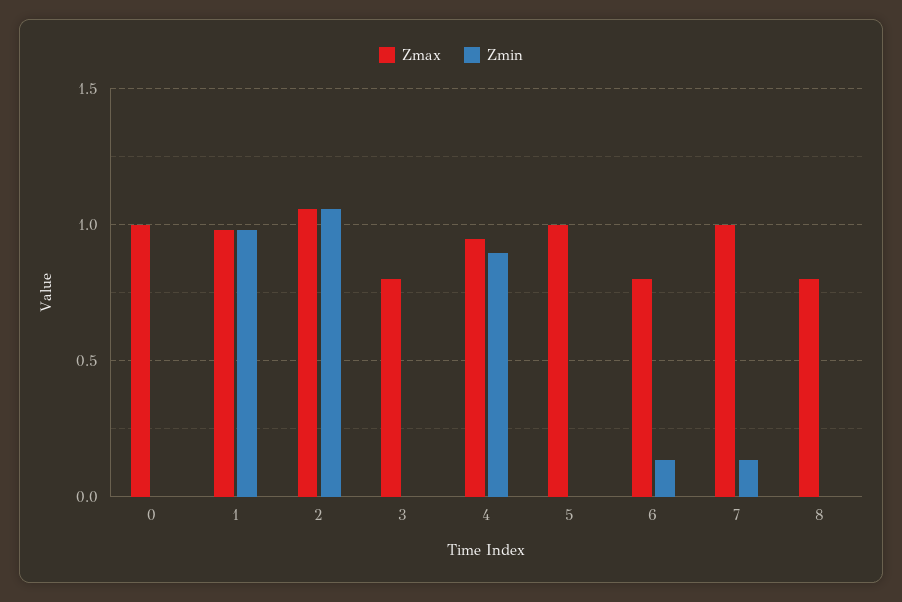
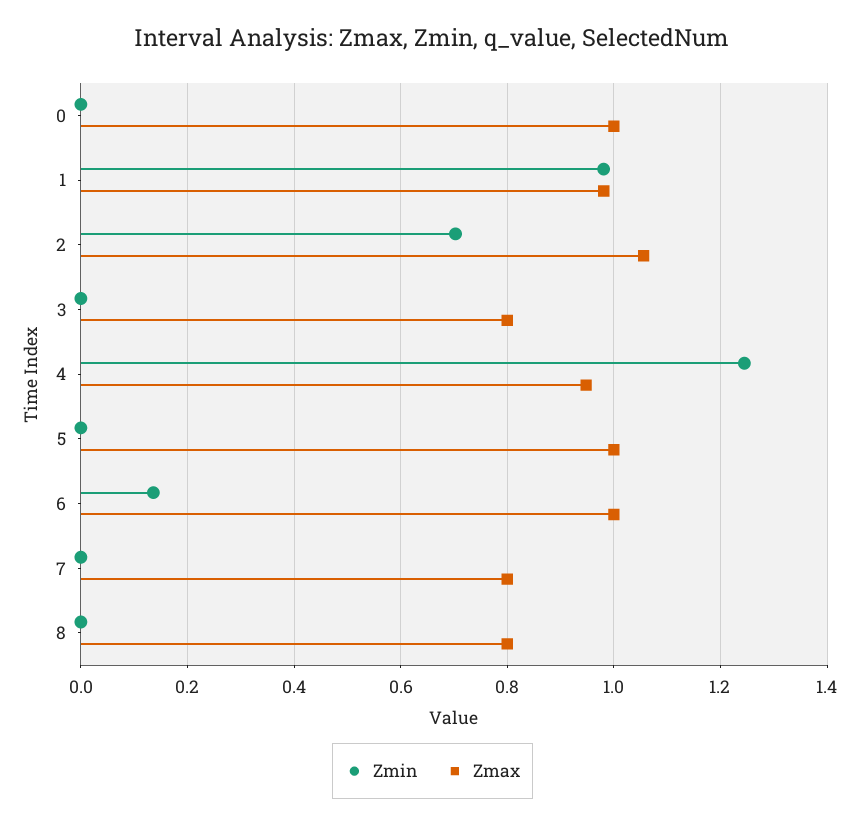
Zmin, 2: 1.05 -> 0.7
Zmin, 4: 0.9 -> 1.24
Zmax, 6: 0.8 -> 1
Zmax, 7: 1 -> 0.8
Zmin, 7: 0.15 -> 0

